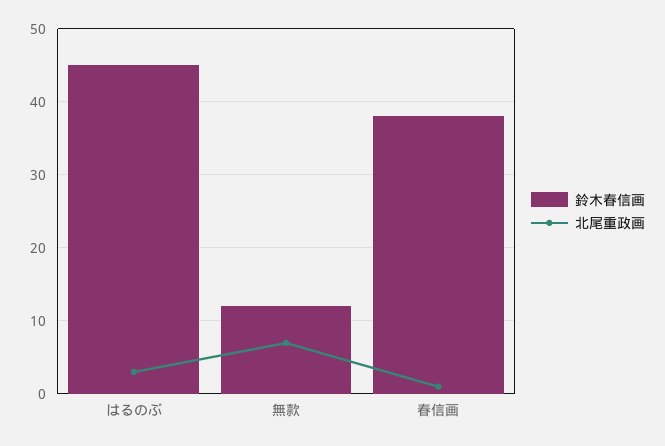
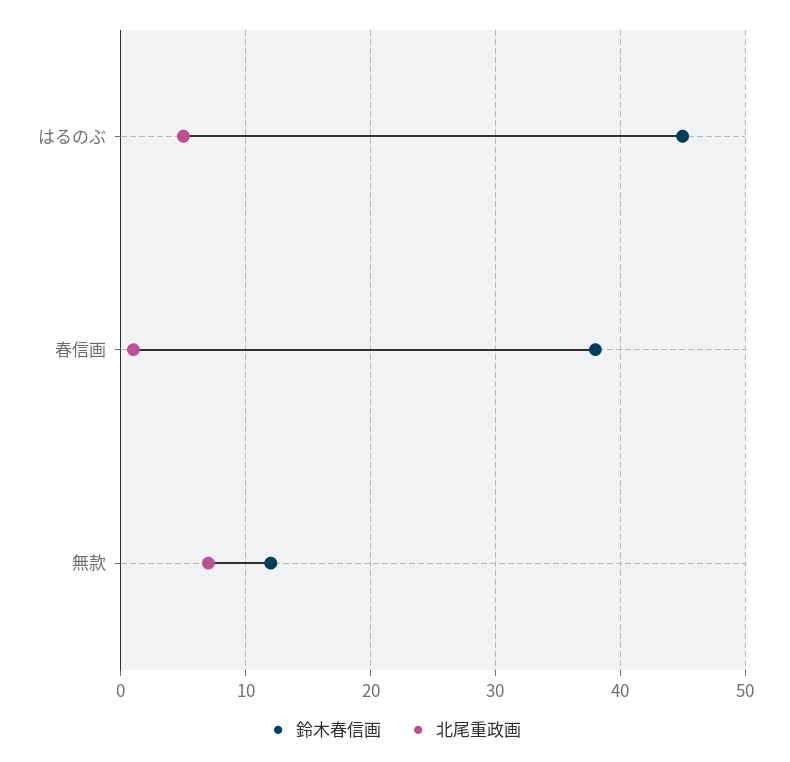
北尾重政画, はるのぶ: 3 -> 5

